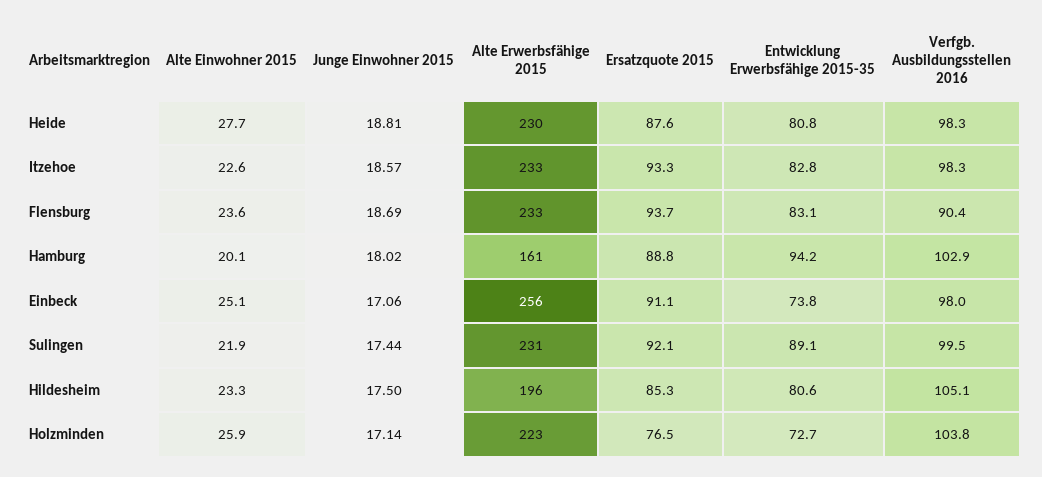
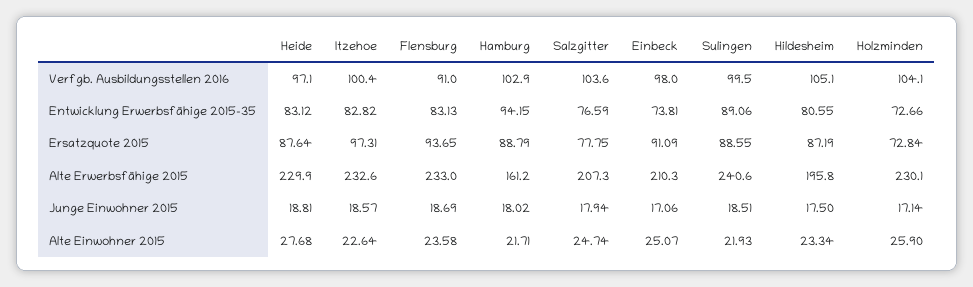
Entwicklung Erwerbsfähige 2015-35, Heide: 80.8 -> 83.12
Verfgb. Ausbildungsstellen 2016, Heide: 98.3 -> 97.1
Ersatzquote 2015, Itzehoe: 93.3 -> 97.31
Verfgb. Ausbildungsstellen 2016, Itzehoe: 98.3 -> 100.4
Verfgb. Ausbildungsstellen 2016, Flensburg: 90.4 -> 91
Alte Einwohner 2015, Hamburg: 20.1 -> 21.71
Alte Erwerbsfähige 2015, Einbeck: 256 -> 210.3
Junge Einwohner 2015, Sulingen: 17.44 -> 18.51
Alte Erwerbsfähige 2015, Sulingen: 231 -> 240.6
Ersatzquote 2015, Sulingen: 92.1 -> 88.55
Ersatzquote 2015, Hildesheim: 85.3 -> 87.19
Alte Erwerbsfähige 2015, Holzminden: 223 -> 230.1
Ersatzquote 2015, Holzminden: 76.5 -> 72.84
Verfgb. Ausbildungsstellen 2016, Holzminden: 103.8 -> 104.1
Verfgb. Ausbildungsstellen 2016, Salzgitter: none -> 103.6
Entwicklung Erwerbsfähige 2015-35, Salzgitter: none -> 76.59
Ersatzquote 2015, Salzgitter: none -> 77.75
Alte Erwerbsfähige 2015, Salzgitter: none -> 207.3
Junge Einwohner 2015, Salzgitter: none -> 17.94
Alte Einwohner 2015, Salzgitter: none -> 24.74

